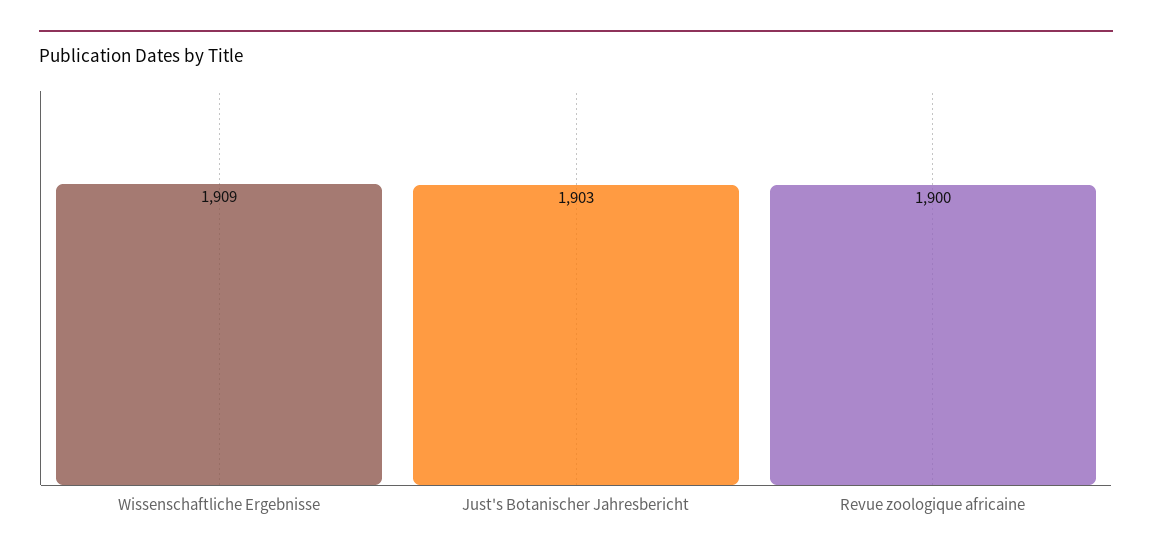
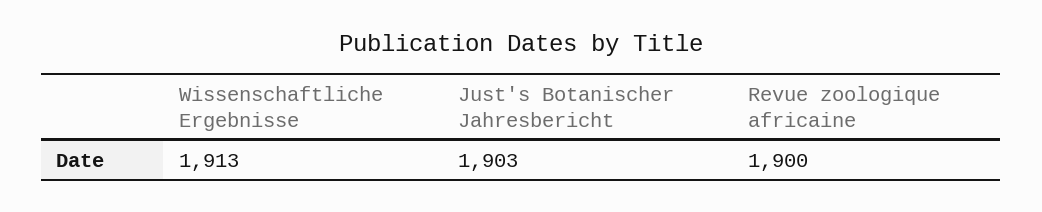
Wissenschaftliche Ergebnisse: 1909 -> 1913

